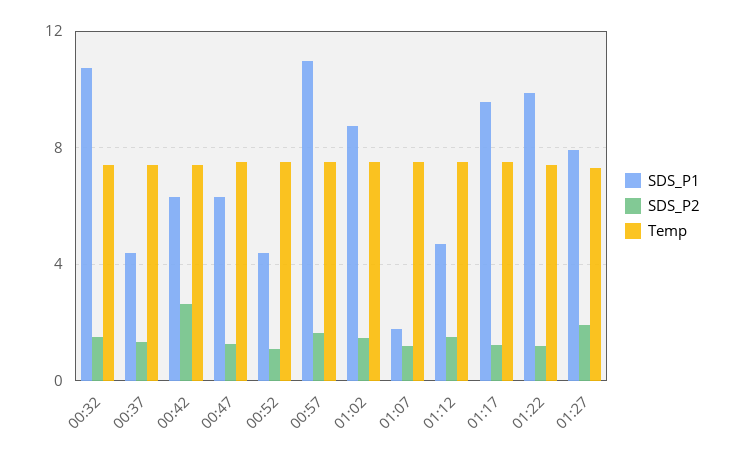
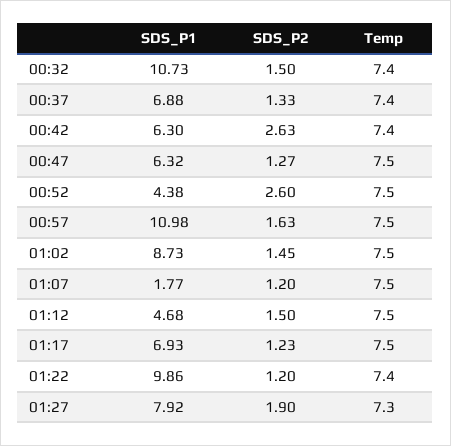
SDS_P1, 00:37: 4.5 -> 6.88
SDS_P2, 00:52: 1 -> 2.6
SDS_P1, 01:17: 9.5 -> 6.93

